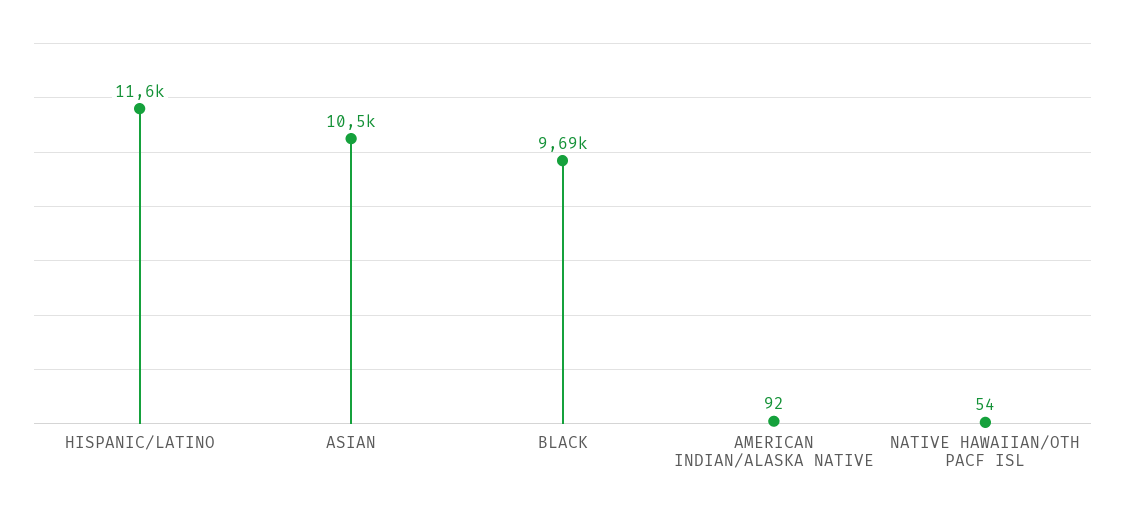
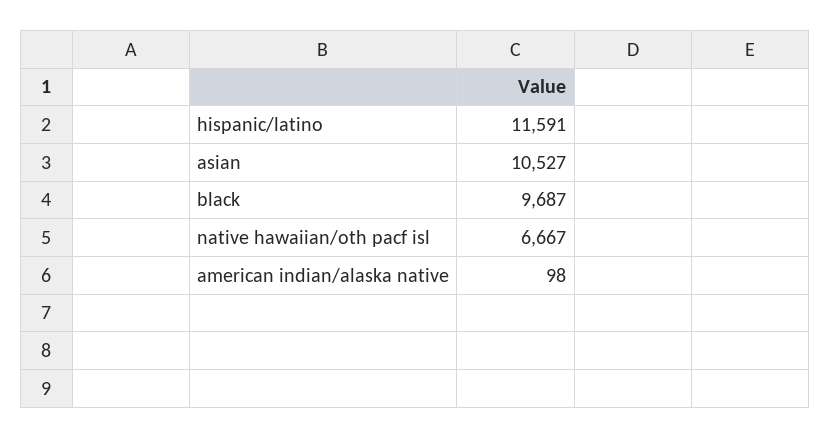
AMERICAN INDIAN/ALASKA NATIVE: 92 -> 98
NATIVE HAWAIIAN/OTH PACF ISL: 54 -> 6667

